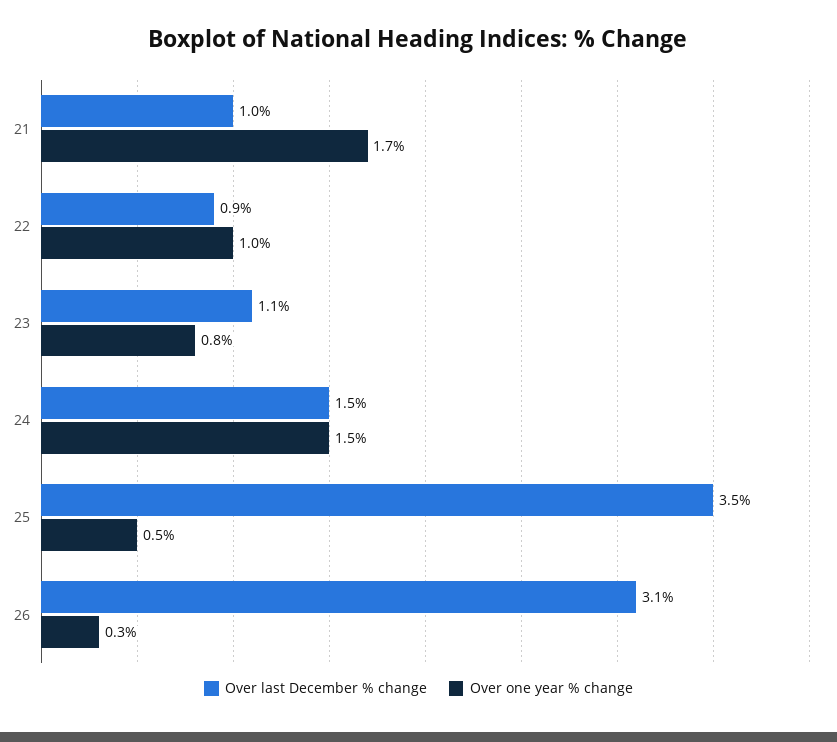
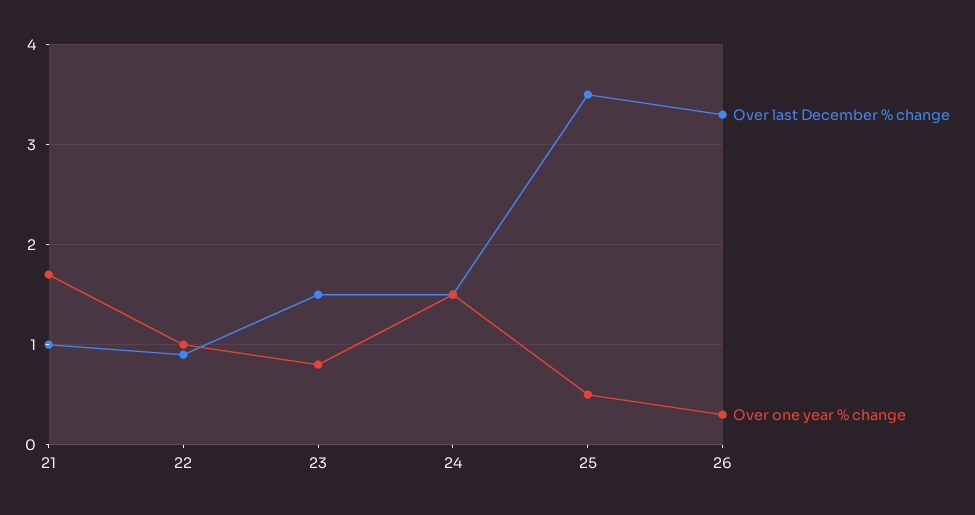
Over last December % change, 23: 1.1 -> 1.5
Over last December % change, 26: 3.1 -> 3.3

